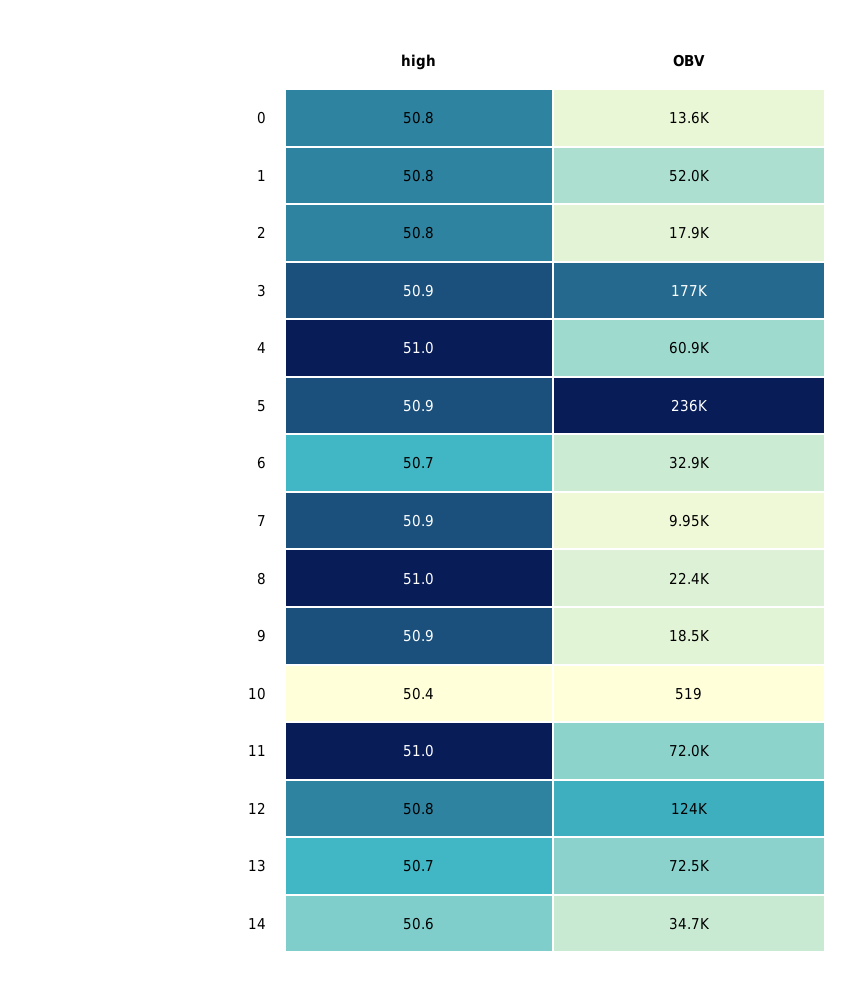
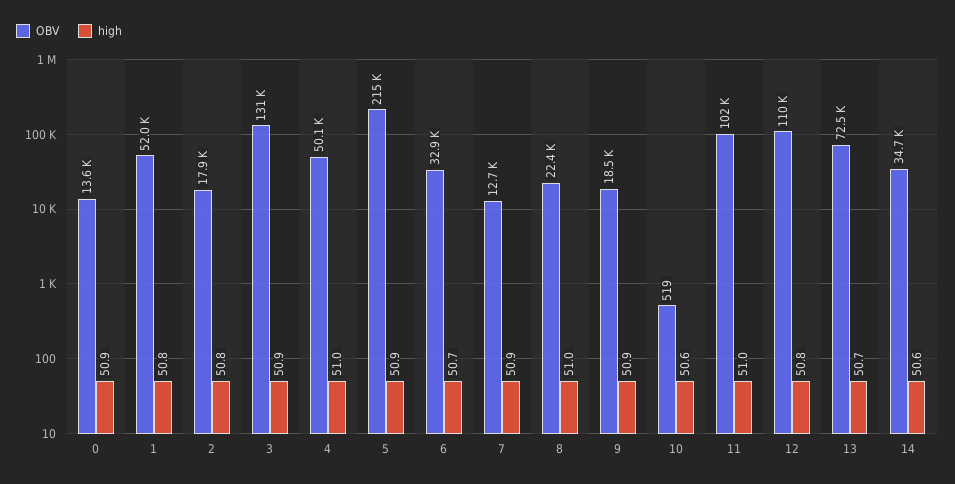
high, 0: 50.8 -> 50.9
OBV, 3: 177000 -> 131000
OBV, 4: 60900 -> 50100
OBV, 5: 236000 -> 215000
OBV, 7: 9950 -> 12700
high, 10: 50.4 -> 50.6
OBV, 11: 72000 -> 102000
OBV, 12: 124000 -> 110000

